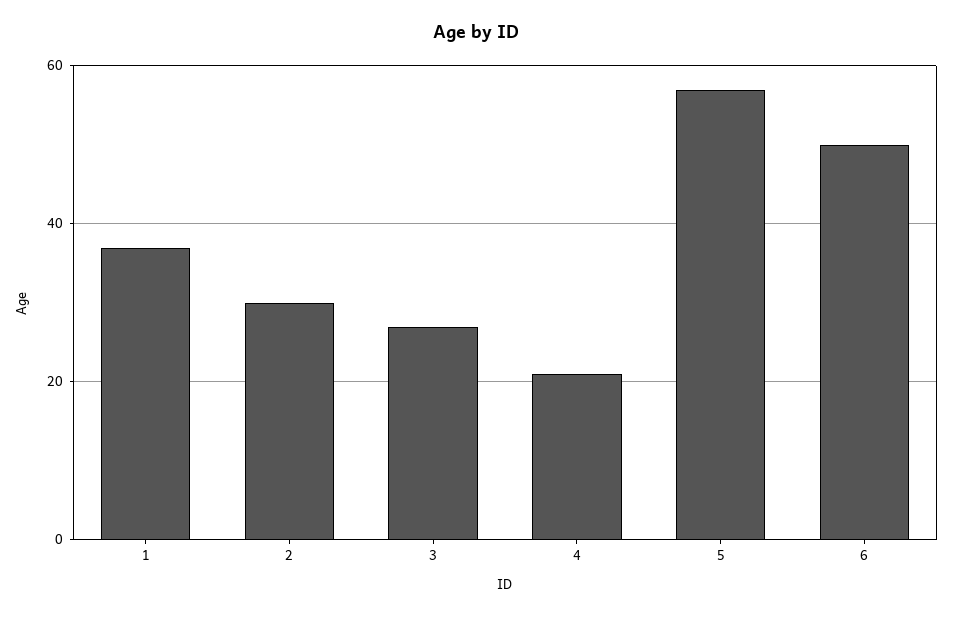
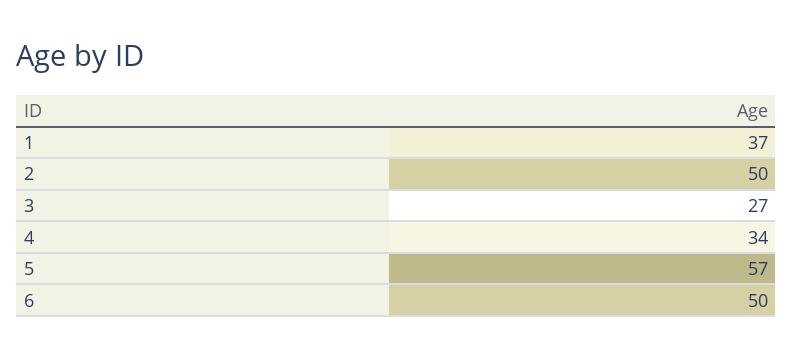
2: 30 -> 50
4: 20 -> 34

